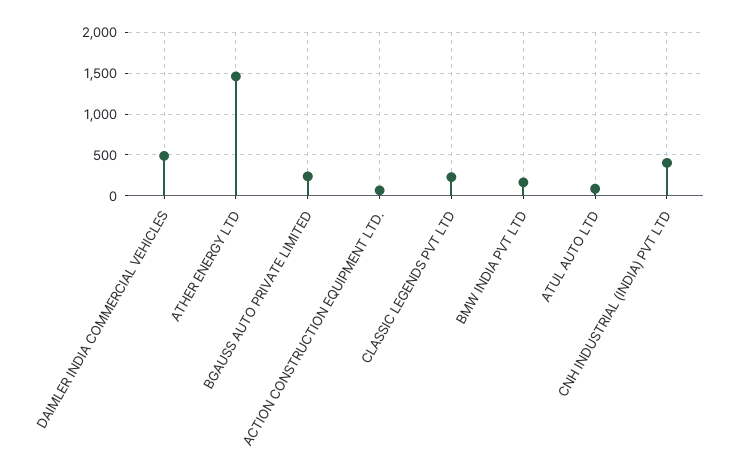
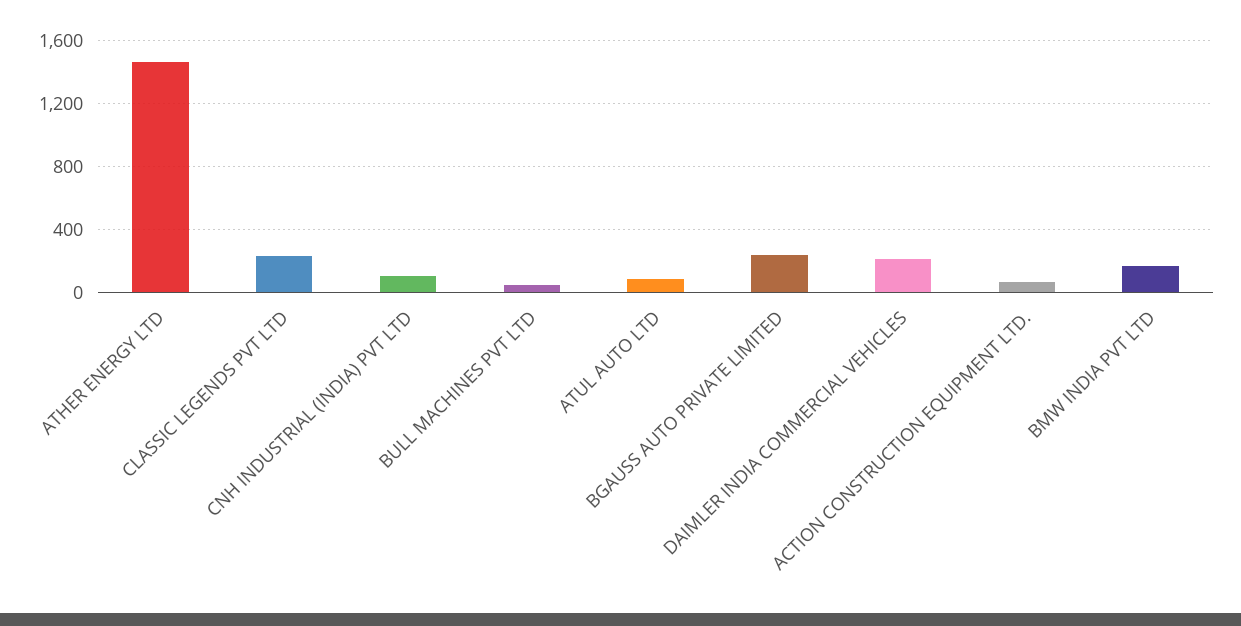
DAIMLER INDIA COMMERCIAL VEHICLES: 500 -> 200
CNH INDUSTRIAL (INDIA) PVT LTD: 400 -> 100
BULL MACHINES PVT LTD: none -> 50

